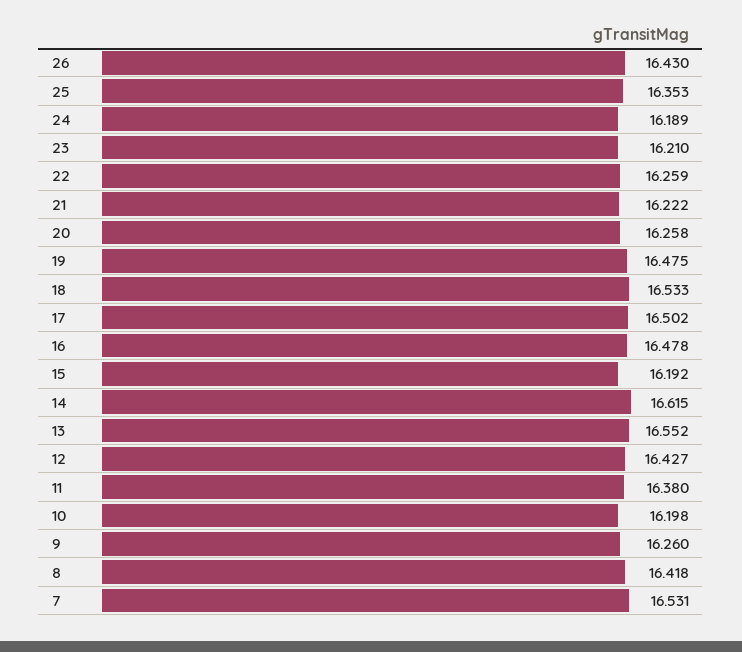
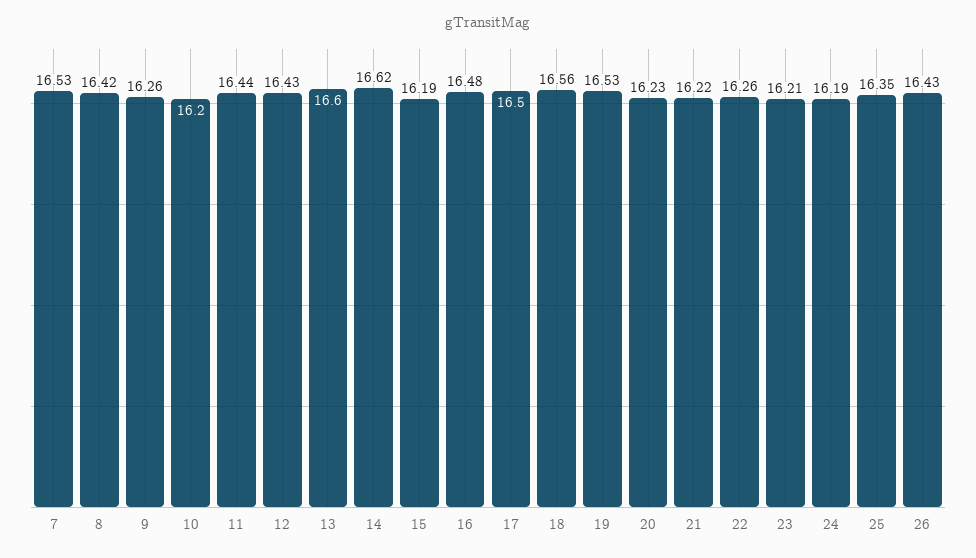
20: 16.258 -> 16.23
19: 16.475 -> 16.53
18: 16.533 -> 16.56
13: 16.552 -> 16.6
11: 16.38 -> 16.44

